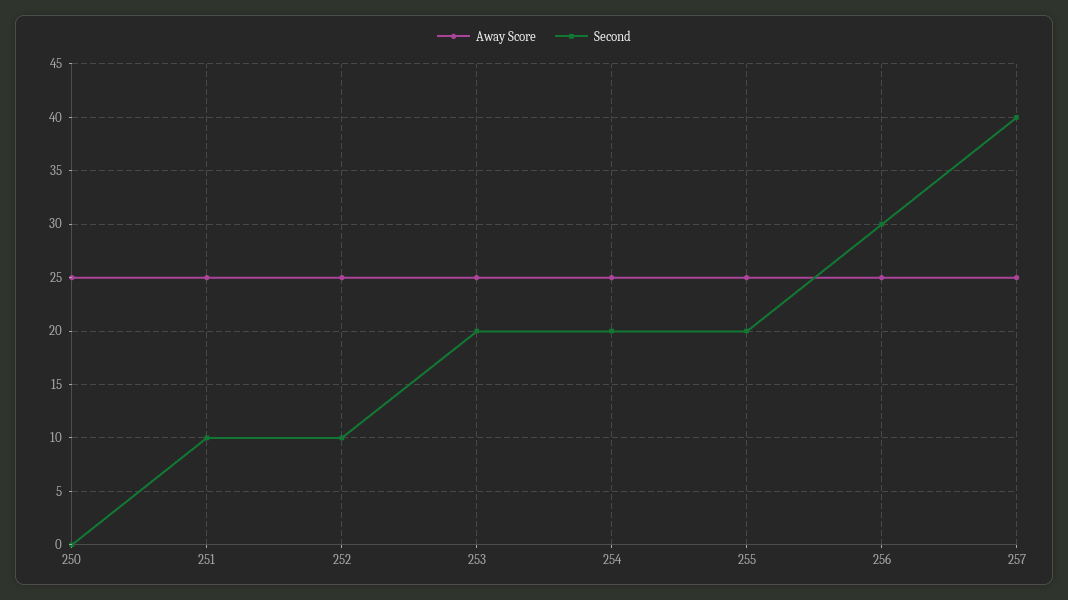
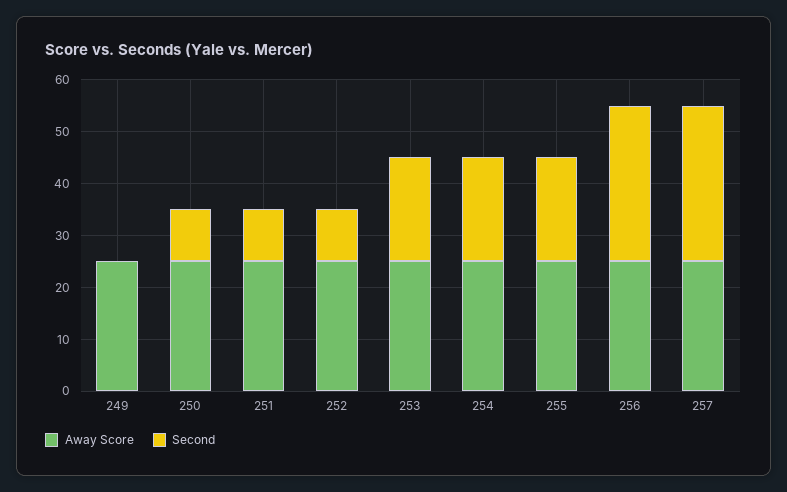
Second, 250: 0 -> 10
Second, 257: 40 -> 30
Away Score, 249: none -> 25
Second, 249: none -> 0

